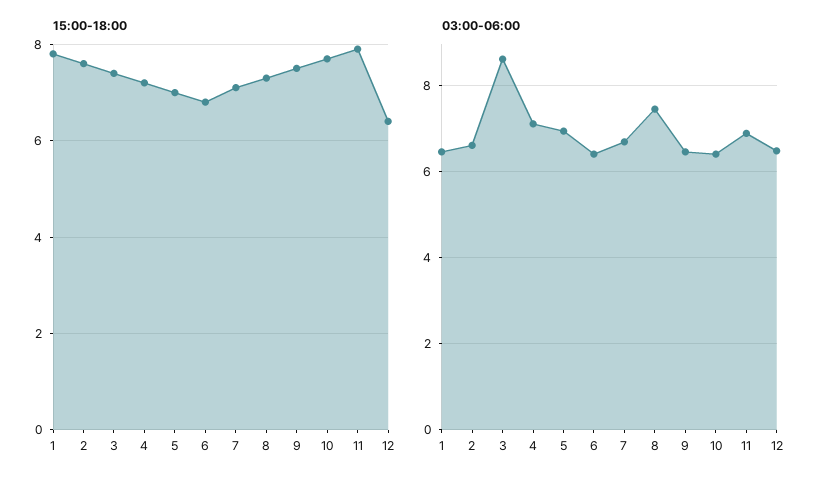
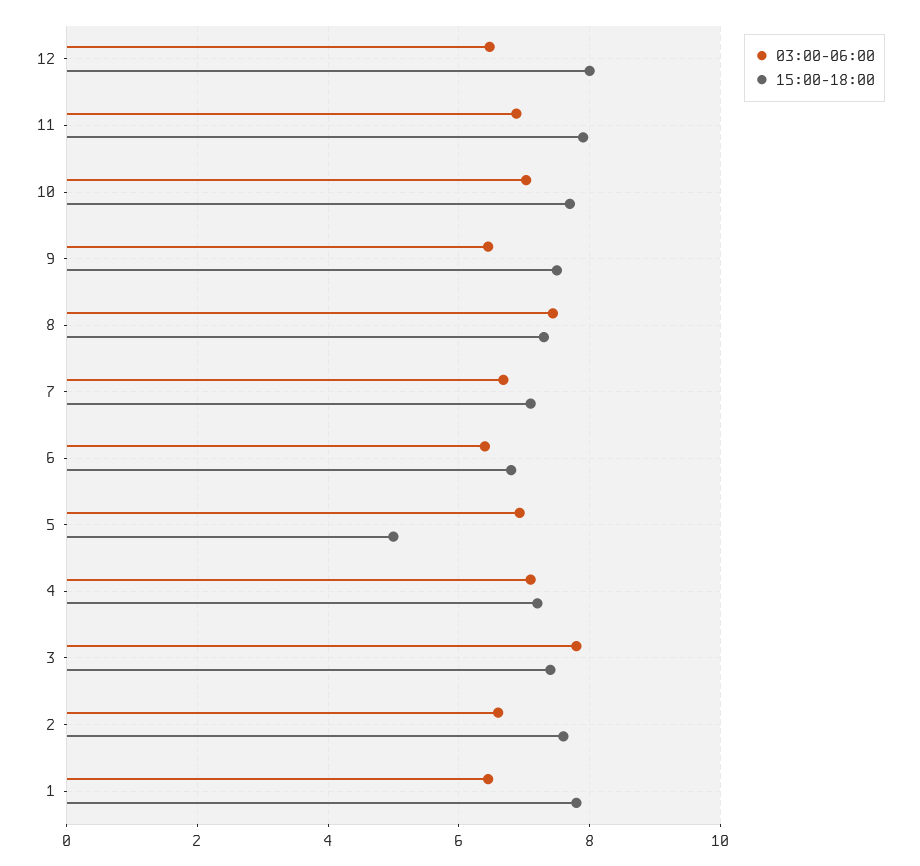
15:00-18:00, 5: 7 -> 5
15:00-18:00, 12: 6.5 -> 8
03:00-06:00, 3: 8.6 -> 7.8
03:00-06:00, 10: 6.4 -> 7

